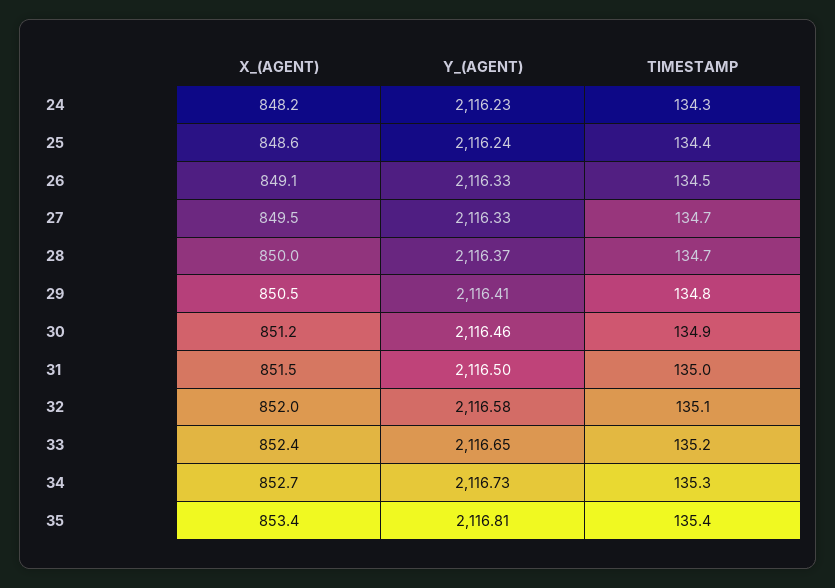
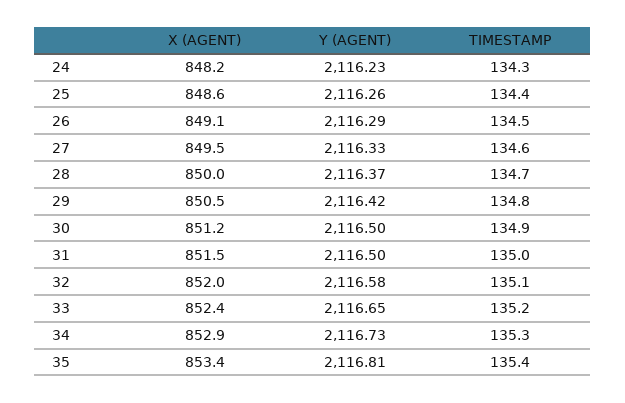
Y_(AGENT), 25: 2116.24 -> 2116.26
Y_(AGENT), 26: 2116.33 -> 2116.29
TIMESTAMP, 27: 134.7 -> 134.6
Y_(AGENT), 29: 2116.41 -> 2116.42
Y_(AGENT), 30: 2116.46 -> 2116.5
X_(AGENT), 34: 852.7 -> 852.9

